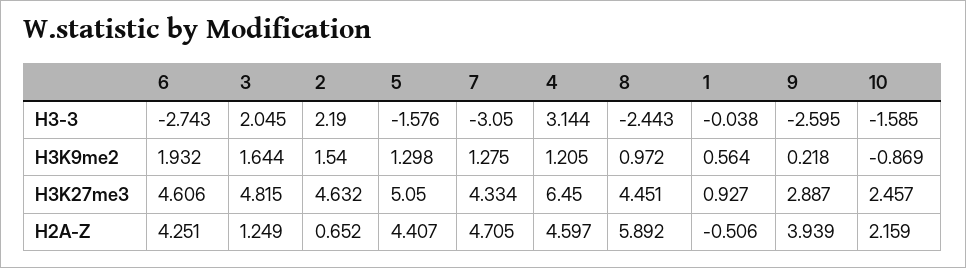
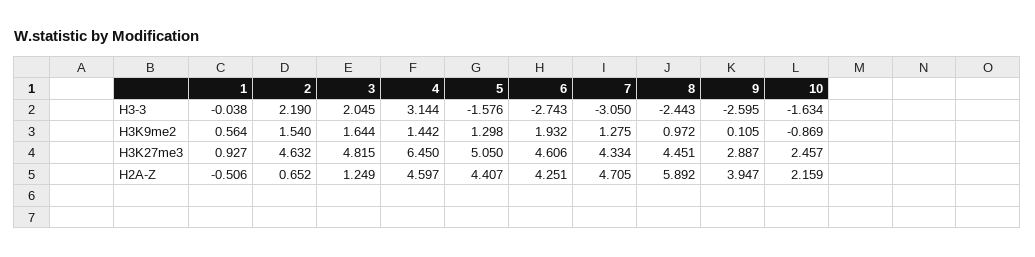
10, H3-3: -1.585 -> -1.634
4, H3K9me2: 1.205 -> 1.442
9, H3K9me2: 0.218 -> 0.105
9, H2A-Z: 3.939 -> 3.947

